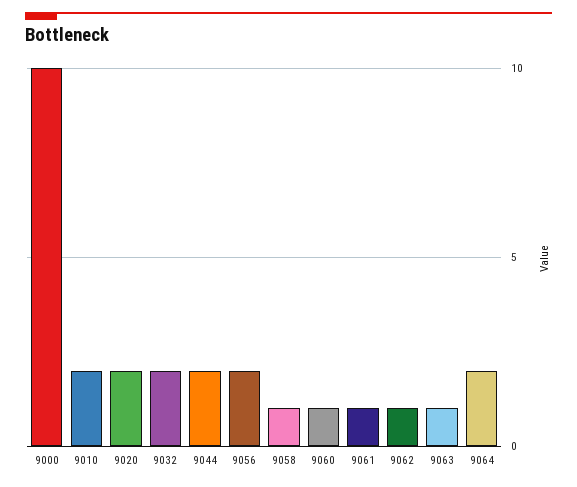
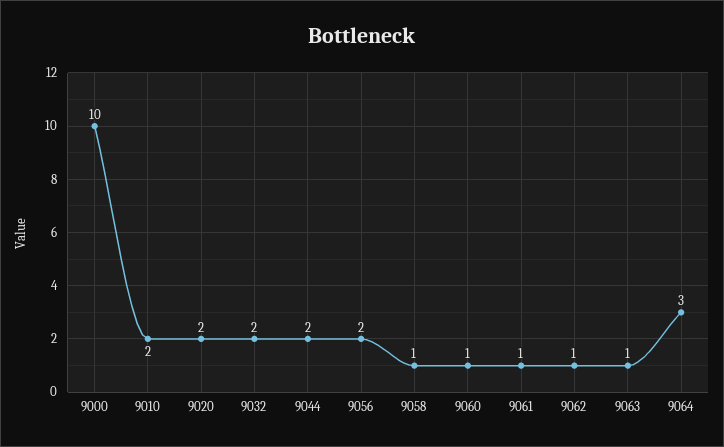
9064: 2 -> 3

